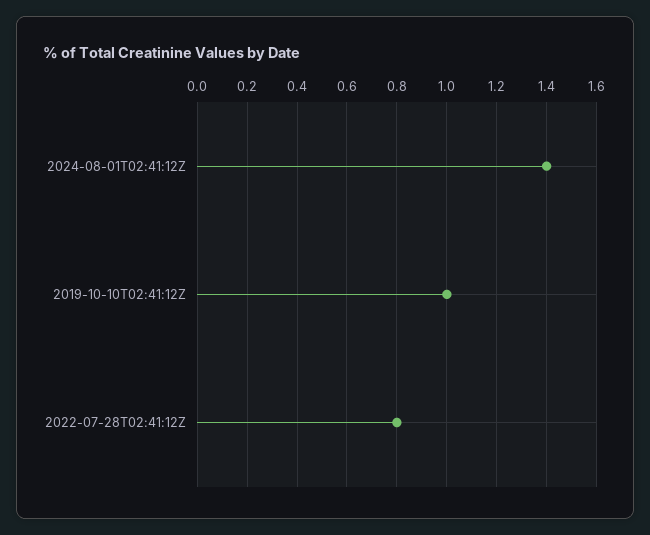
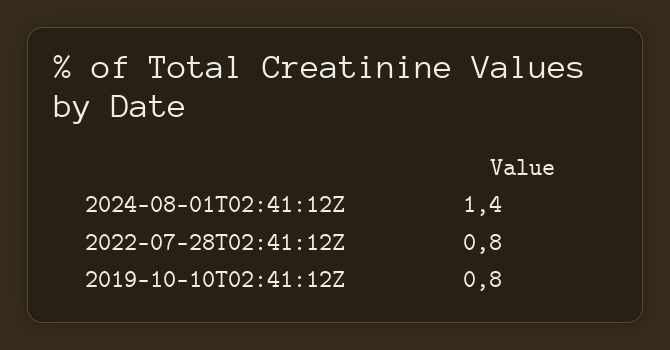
2019-10-10T02:41:12Z: 1 -> 0.8

